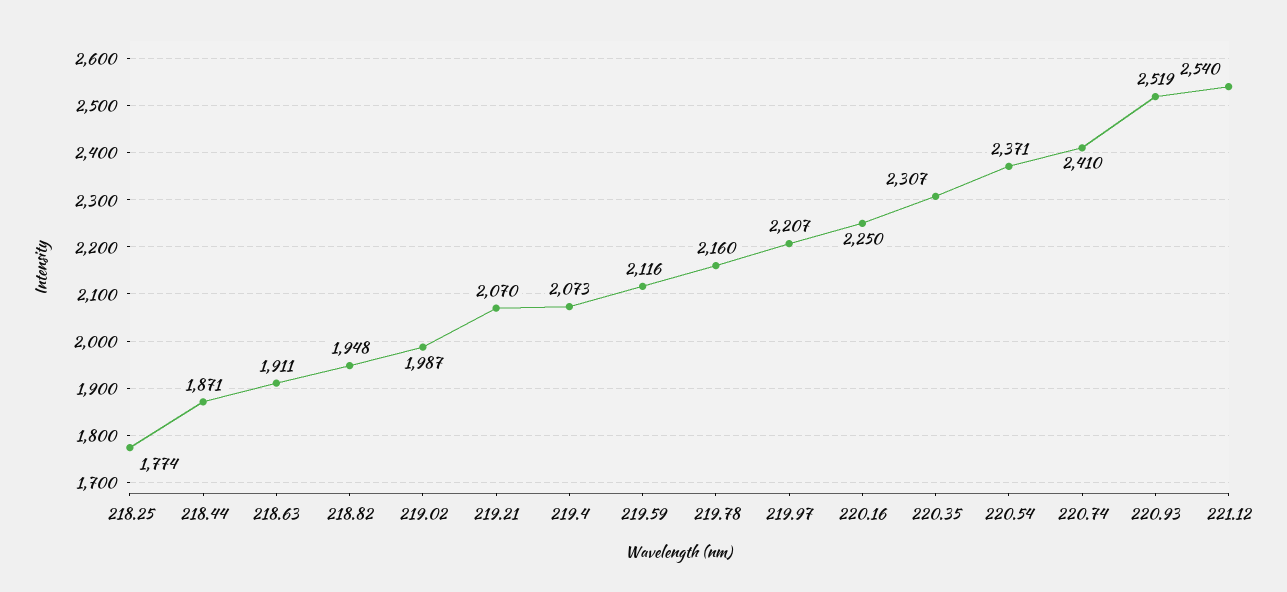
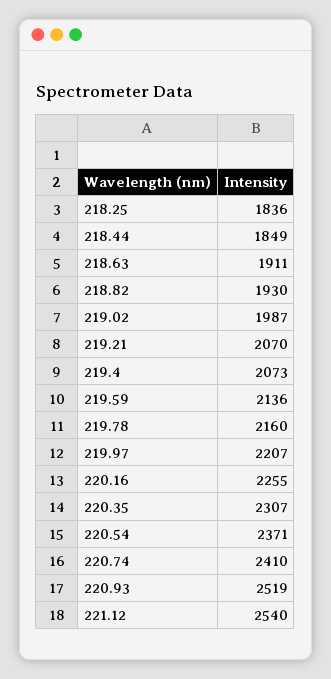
218.25: 1774 -> 1836
218.44: 1871 -> 1849
218.82: 1948 -> 1930
219.59: 2116 -> 2136
220.16: 2250 -> 2255

